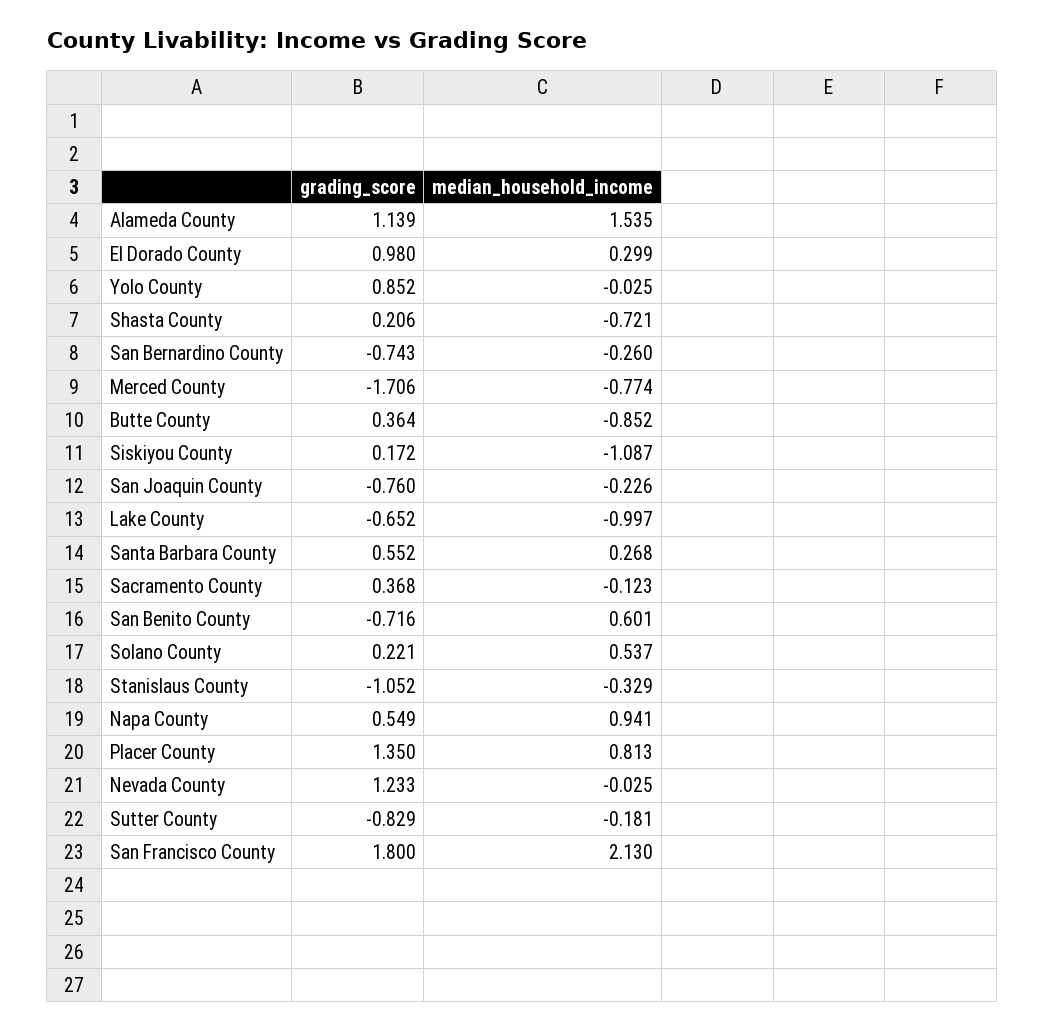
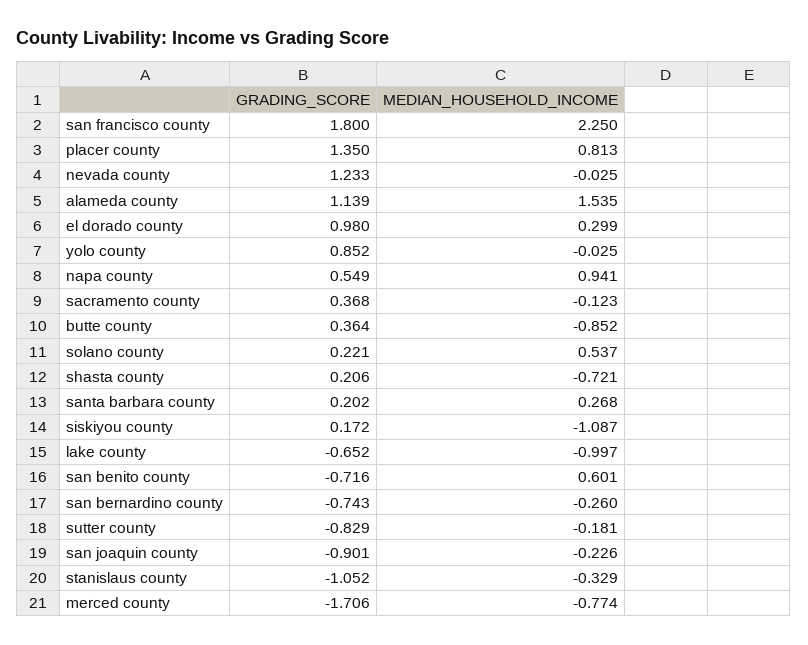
grading_score, San Joaquin County: -0.76 -> -0.901
grading_score, Santa Barbara County: 0.552 -> 0.202
median_household_income, San Francisco County: 2.13 -> 2.25

